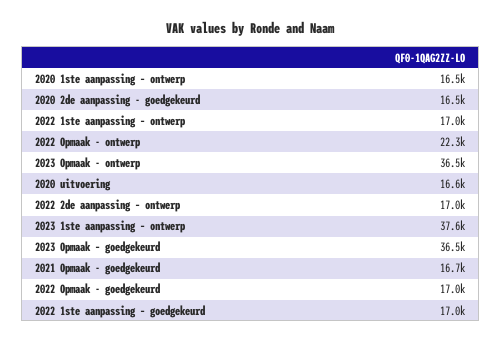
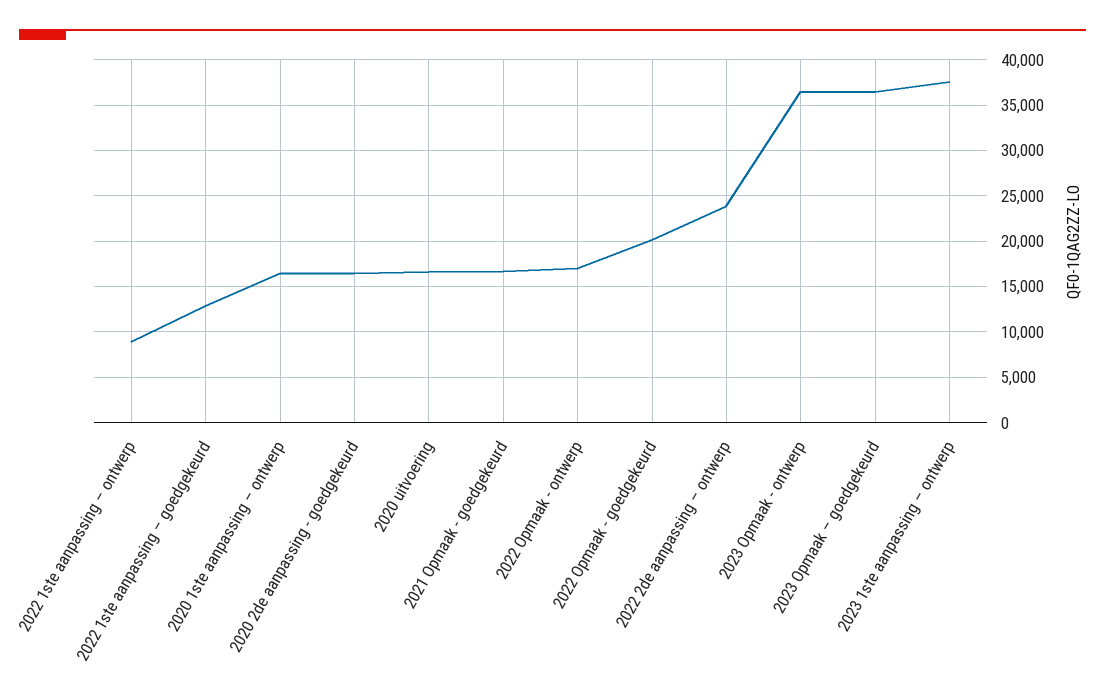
2022 1ste aanpassing – ontwerp: 17000 -> 9000
2022 Opmaak - ontwerp: 22300 -> 17000
2022 2de aanpassing – ontwerp: 17000 -> 24000
2022 Opmaak - goedgekeurd: 17000 -> 20000
2022 1ste aanpassing – goedgekeurd: 17000 -> 13000

